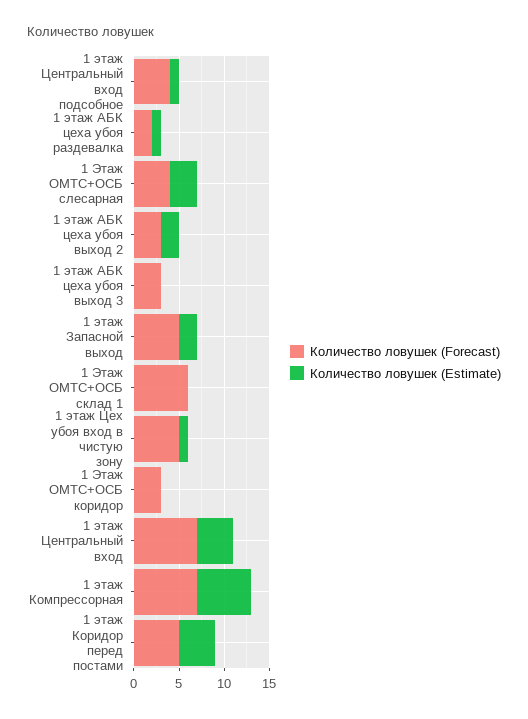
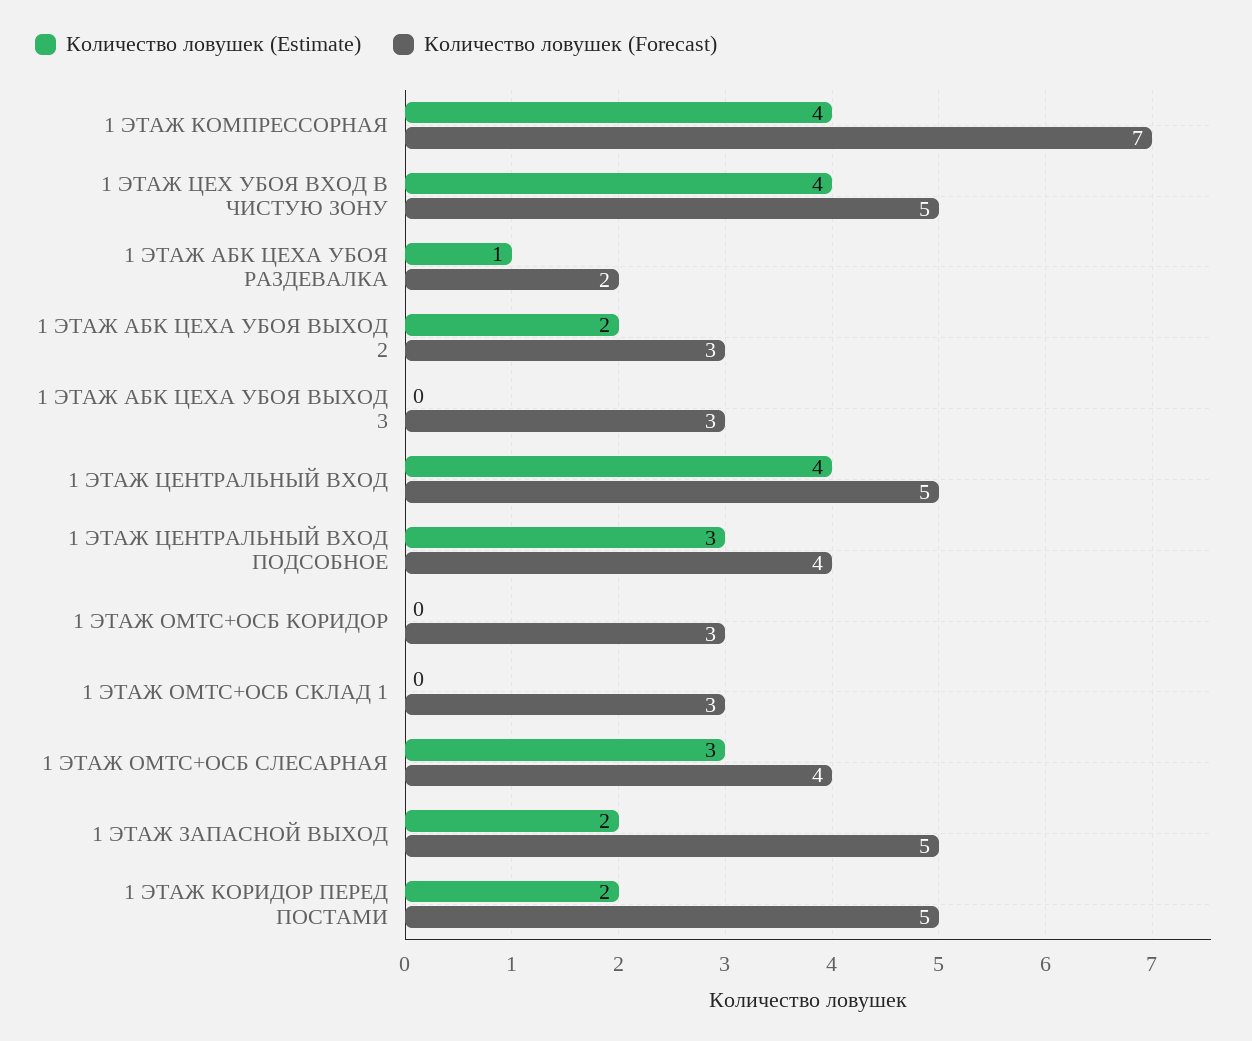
Количество ловушек (Estimate), 1 этаж Центральный вход подсобное: 1 -> 3
Количество ловушек (Forecast), 1 Этаж ОМТС+ОСБ склад 1: 6 -> 3
Количество ловушек (Estimate), 1 этаж Цех убоя вход в чистую зону: 1 -> 4
Количество ловушек (Forecast), 1 этаж Центральный вход: 7 -> 5
Количество ловушек (Estimate), 1 этаж Компрессорная: 6 -> 4
Количество ловушек (Estimate), 1 этаж Коридор перед постами: 4 -> 2

